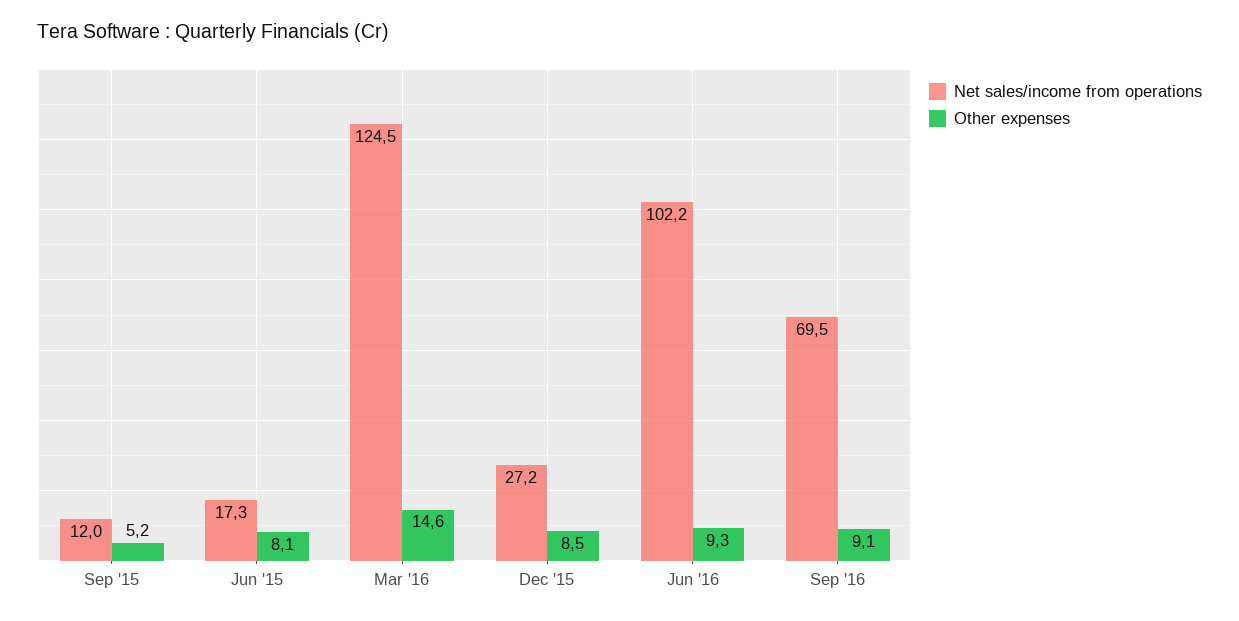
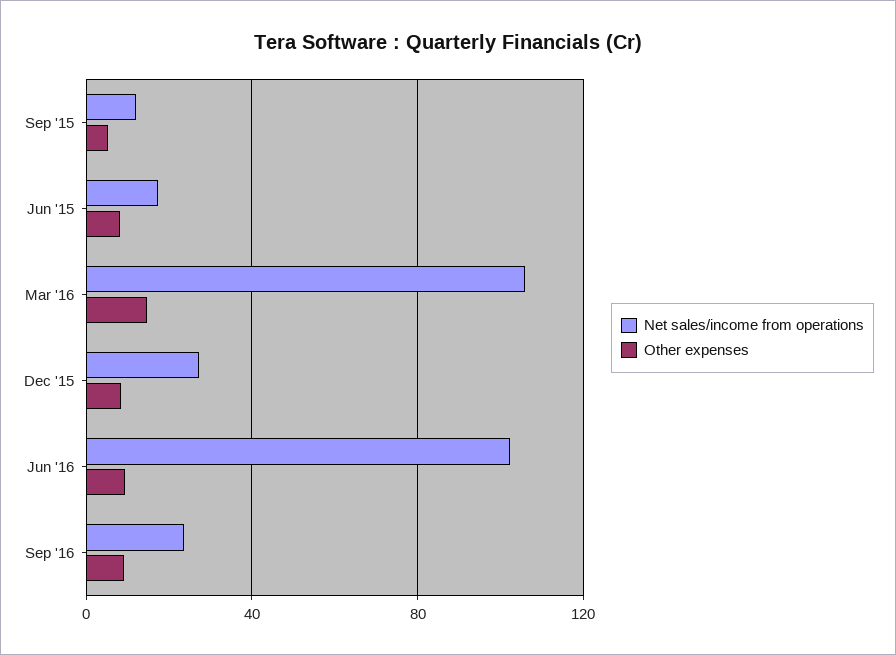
Net sales/income from operations, Mar '16: 124.5 -> 105
Net sales/income from operations, Sep '16: 69.5 -> 25

